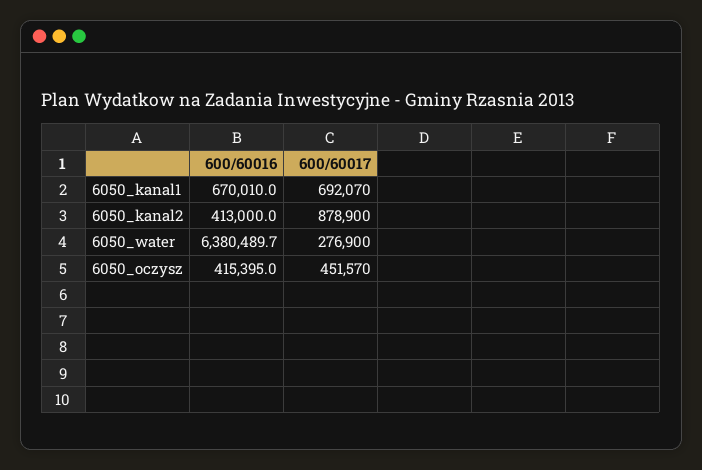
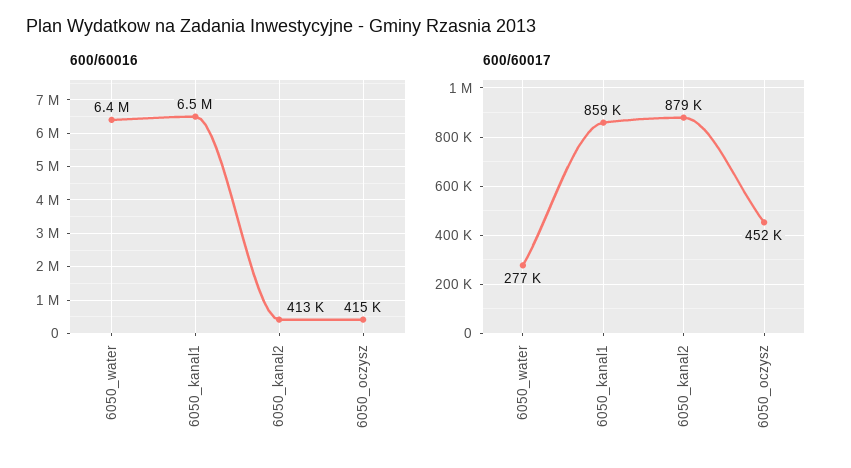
600/60016, 6050_kanal1: 670010 -> 6500000
600/60017, 6050_kanal1: 692070 -> 859000

